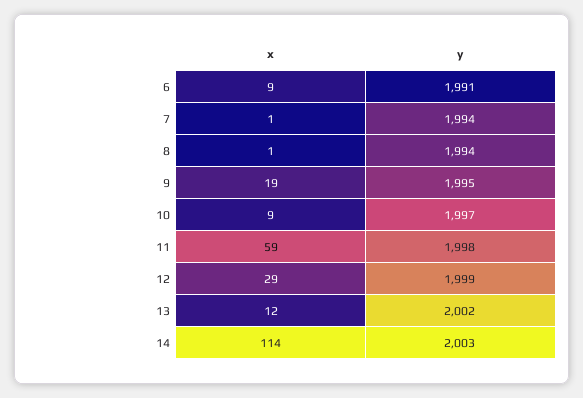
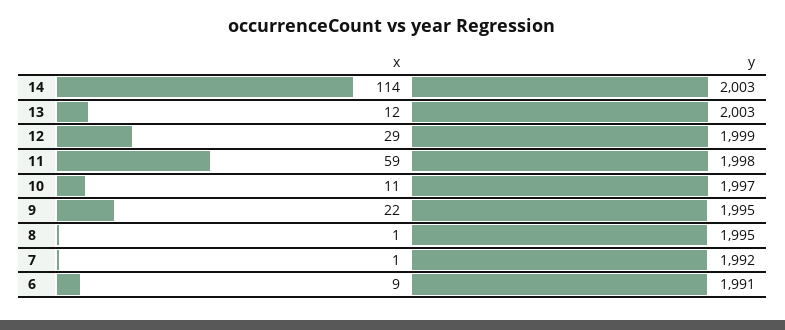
y, 7: 1994 -> 1992
y, 8: 1994 -> 1995
x, 9: 19 -> 22
x, 10: 9 -> 11
y, 13: 2002 -> 2003

